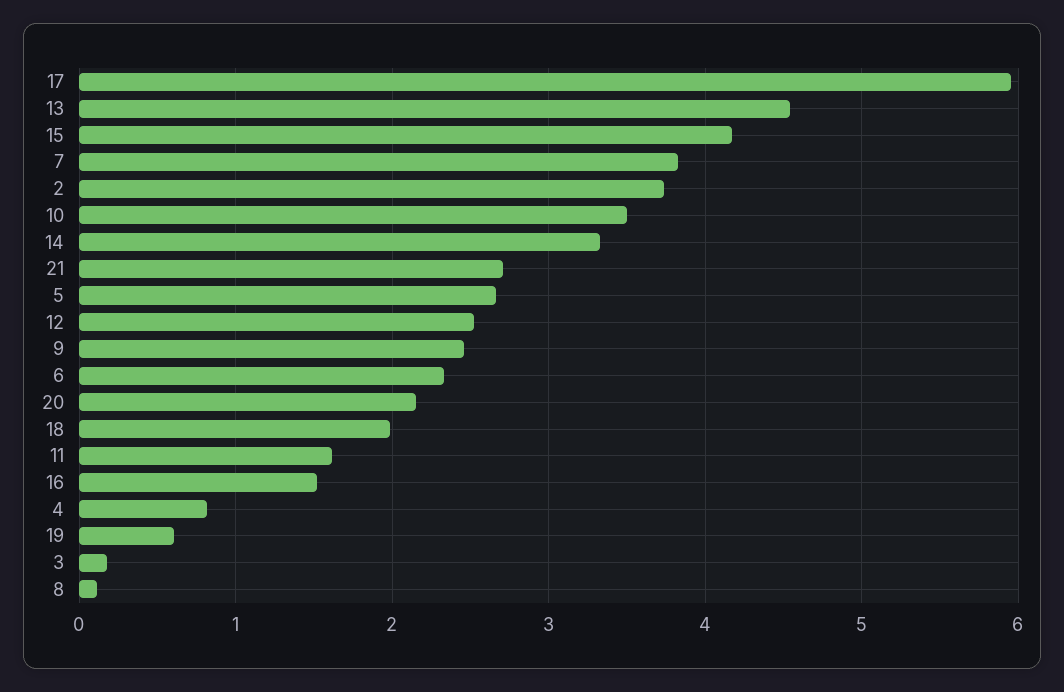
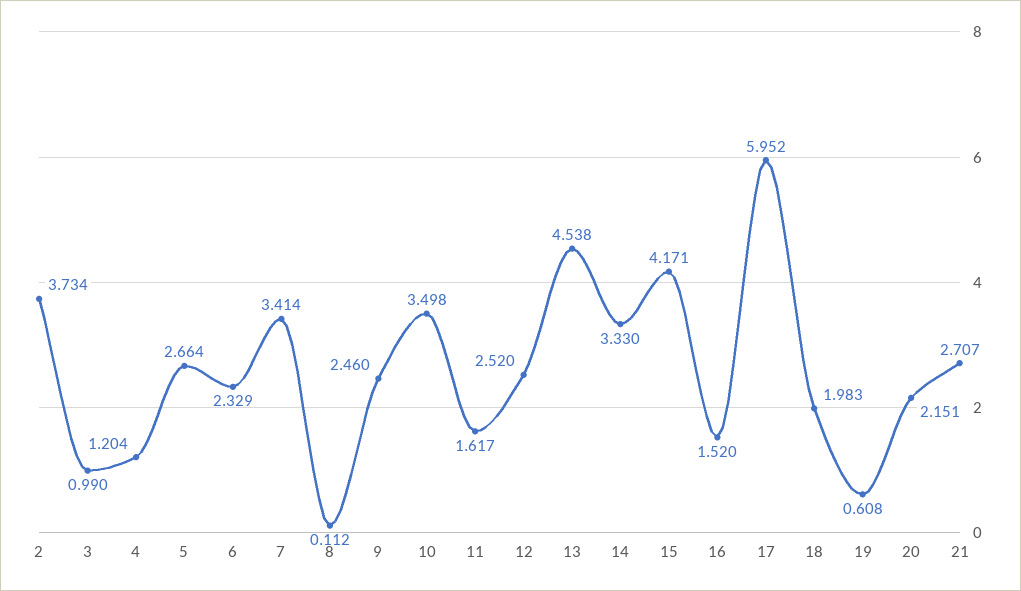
7: 3.8 -> 3.414
4: 0.8 -> 1.204
3: 0.2 -> 0.99

